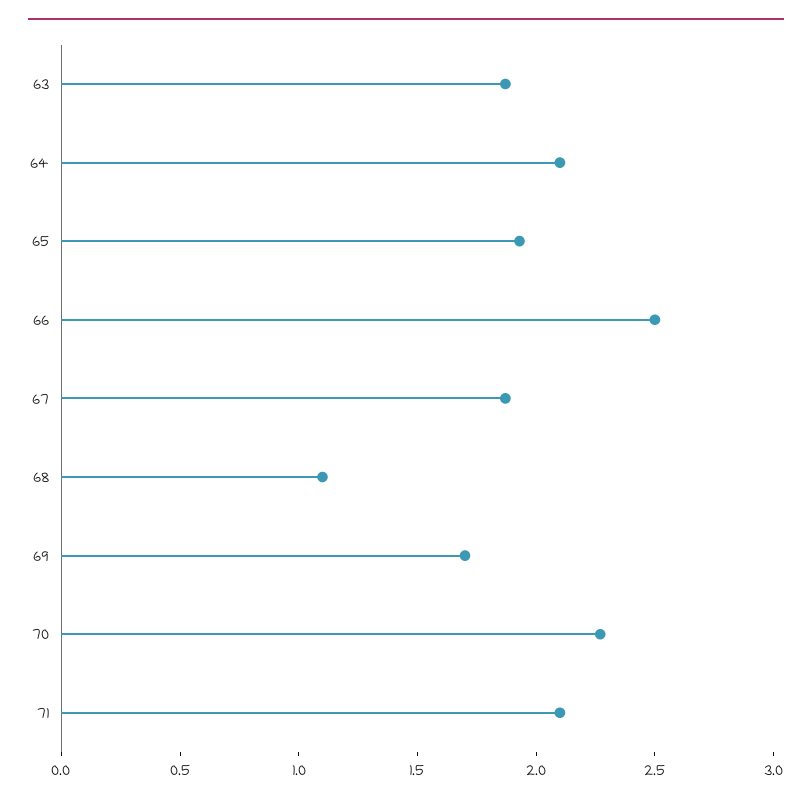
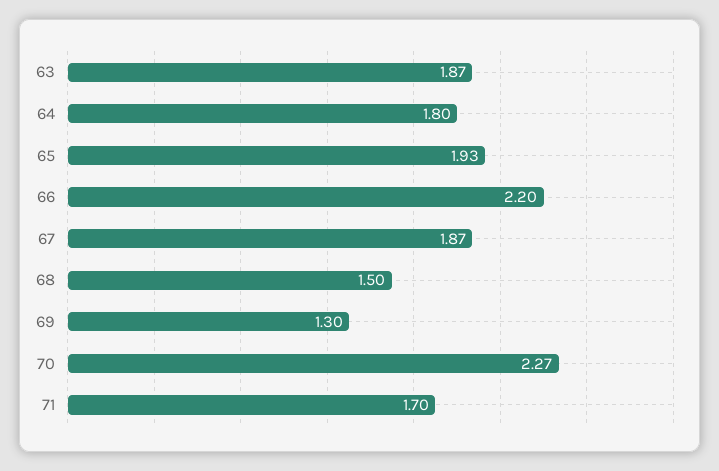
64: 2.1 -> 1.8
66: 2.5 -> 2.2
68: 1.1 -> 1.5
69: 1.7 -> 1.3
71: 2.1 -> 1.7

